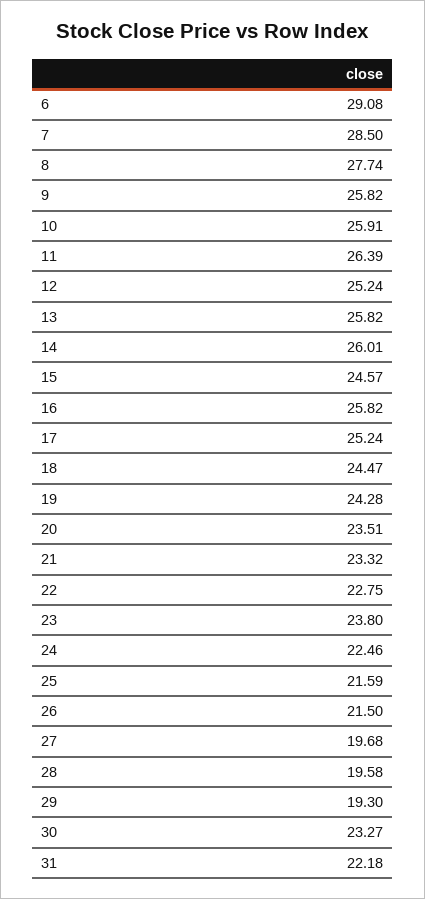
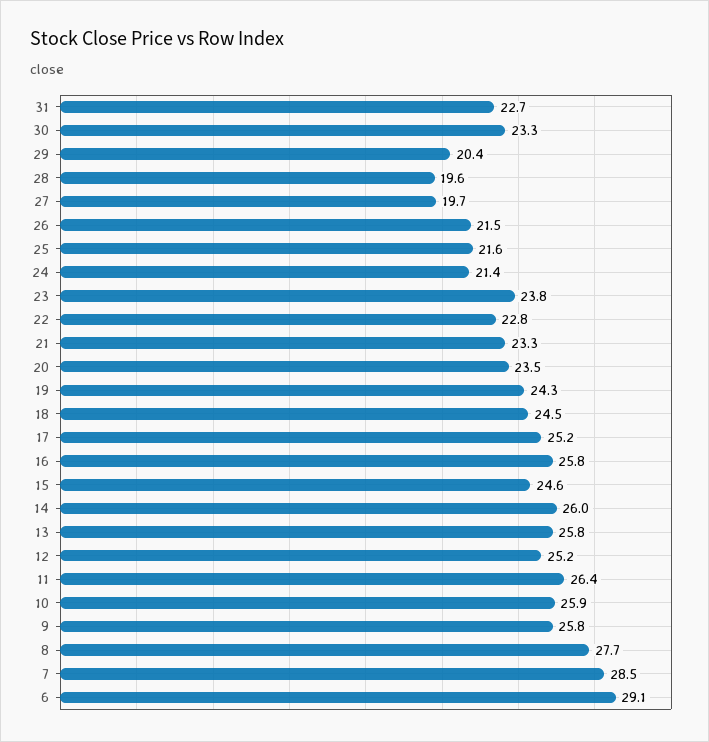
24: 22.46 -> 21.4
29: 19.3 -> 20.4
31: 22.18 -> 22.7

